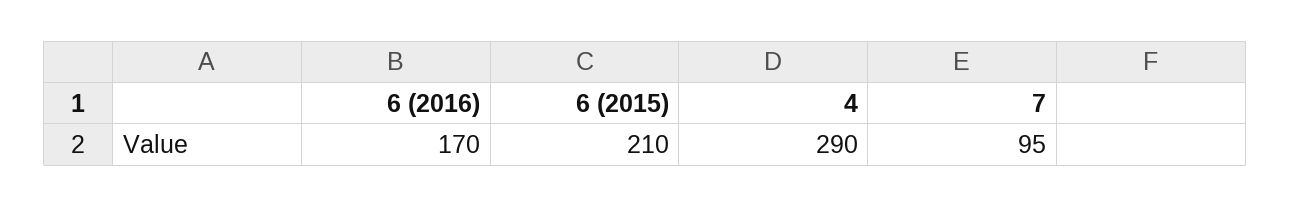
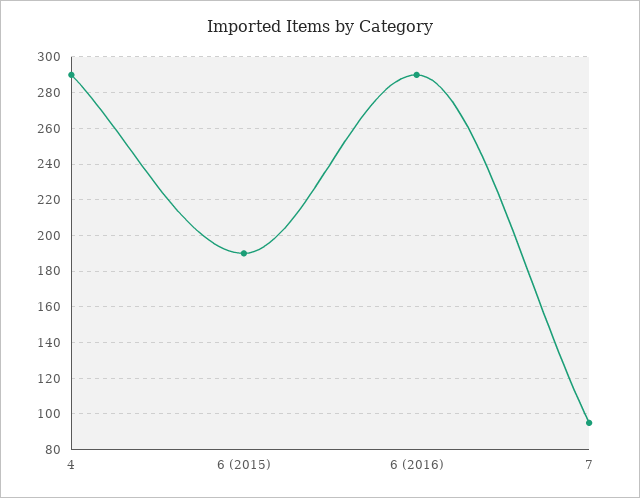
6 (2016): 170 -> 290
6 (2015): 210 -> 190

